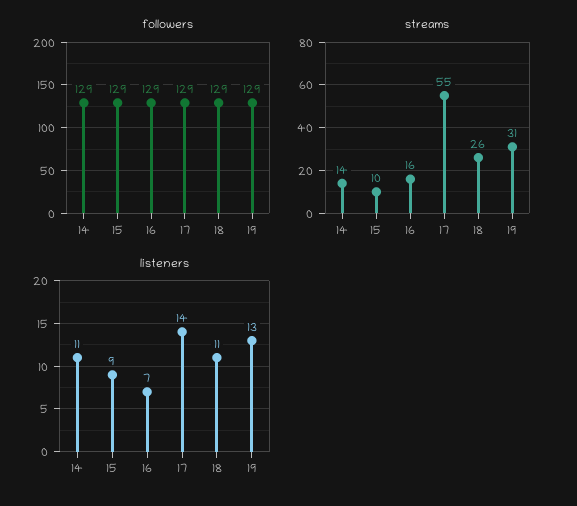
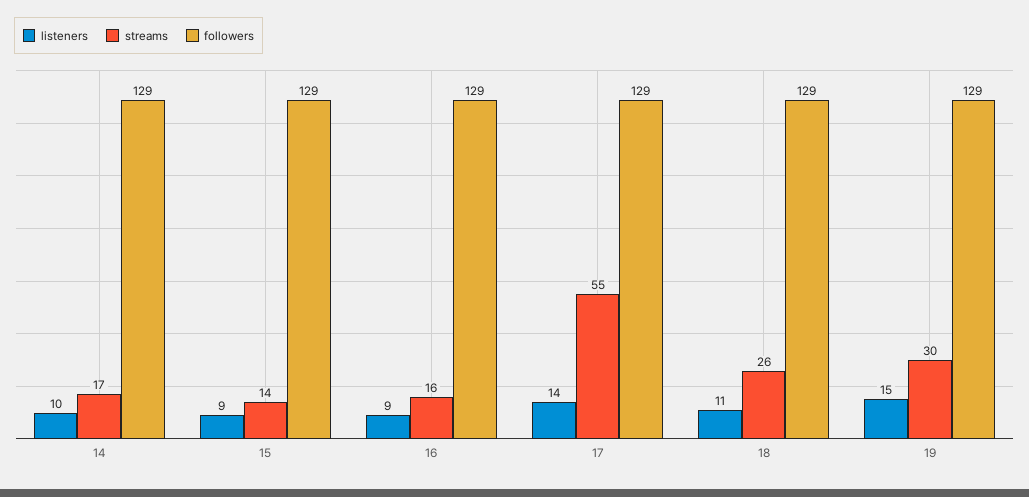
streams, 14: 14 -> 17
streams, 15: 10 -> 14
streams, 19: 31 -> 30
listeners, 14: 11 -> 10
listeners, 16: 7 -> 9
listeners, 19: 13 -> 15

